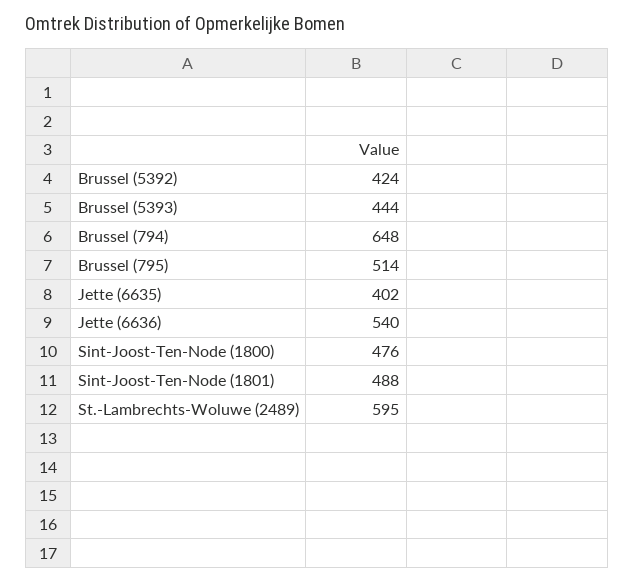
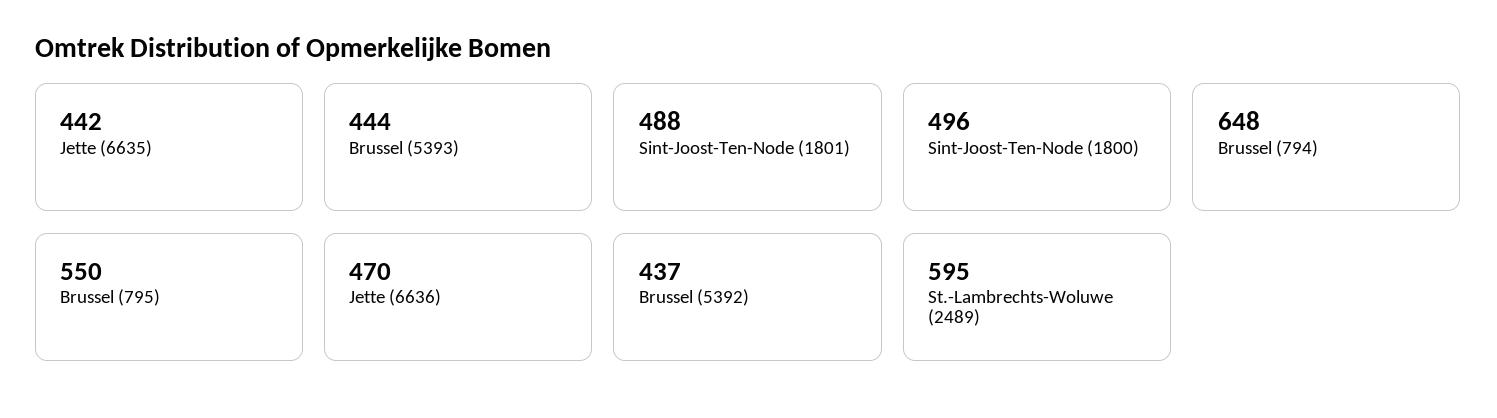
Brussel (5392): 424 -> 437
Brussel (795): 514 -> 550
Jette (6635): 402 -> 442
Jette (6636): 540 -> 470
Sint-Joost-Ten-Node (1800): 476 -> 496

